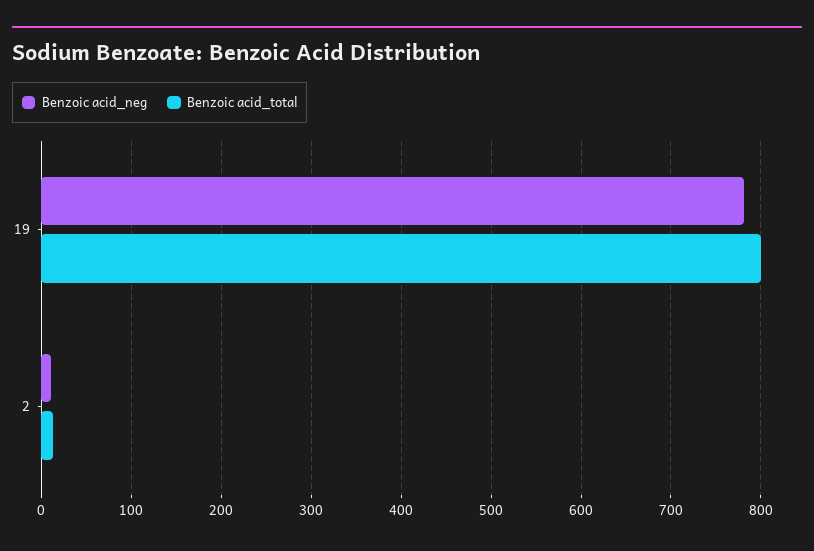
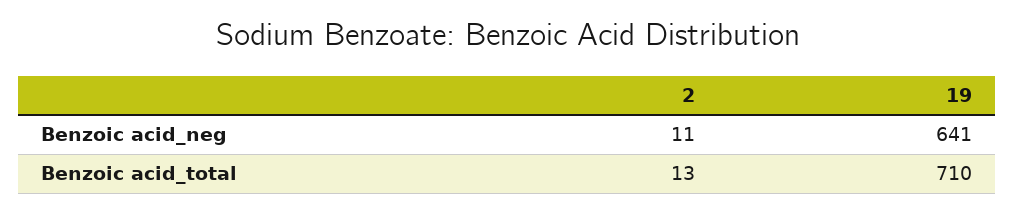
Benzoic acid_neg, 19: 780 -> 641
Benzoic acid_total, 19: 800 -> 710

